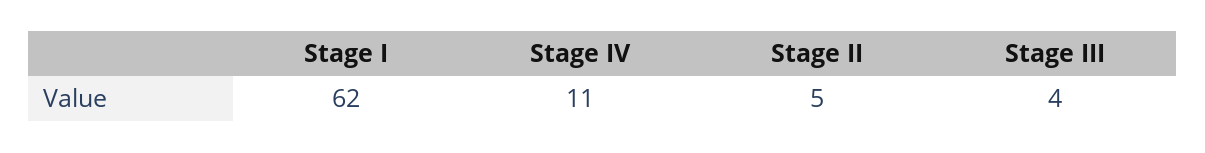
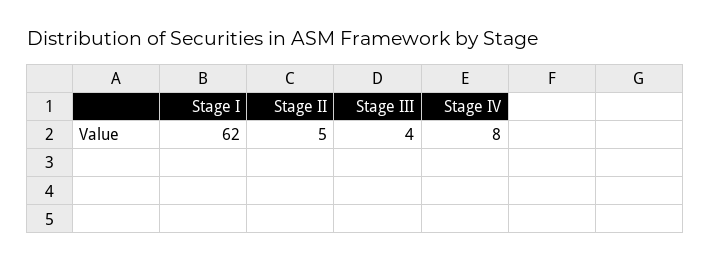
Stage IV: 11 -> 8

